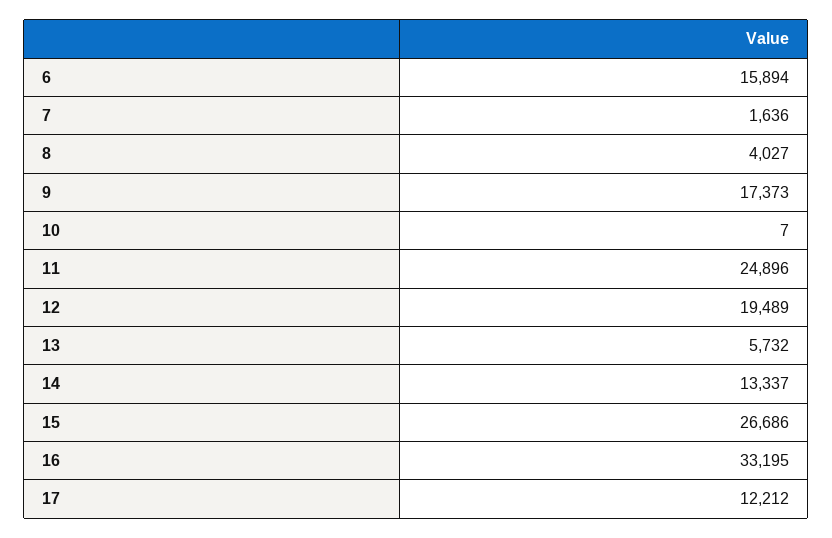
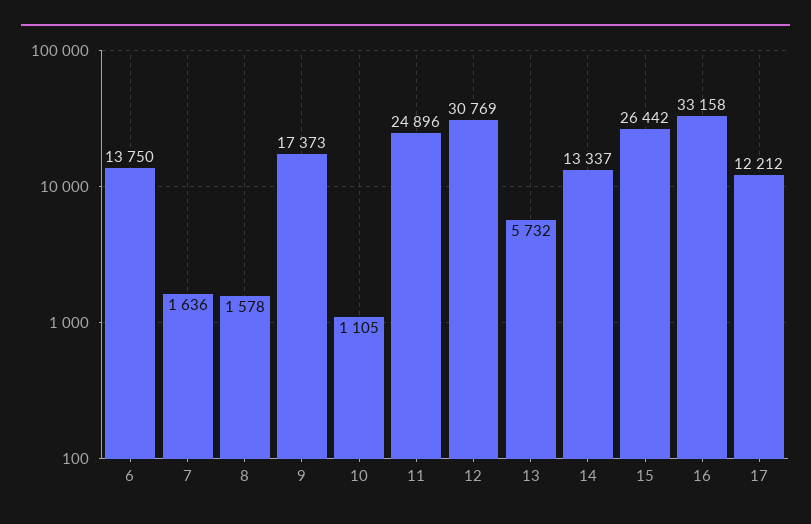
6: 15894 -> 13750
8: 4027 -> 1578
10: 7 -> 1105
12: 19489 -> 30769
15: 26686 -> 26442
16: 33195 -> 33158

